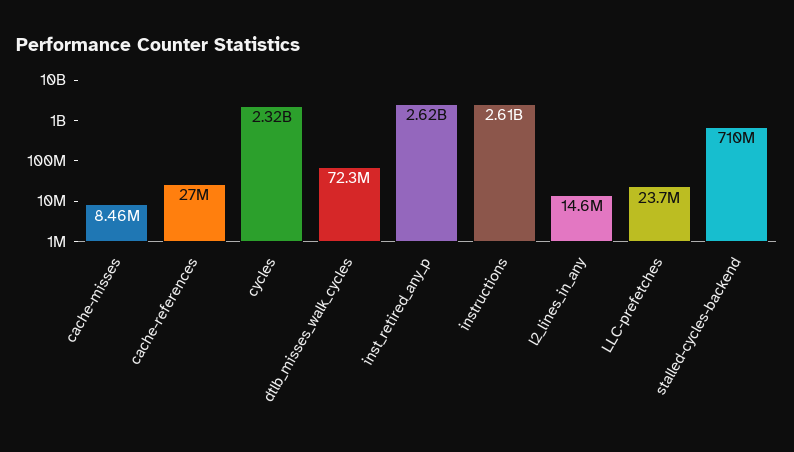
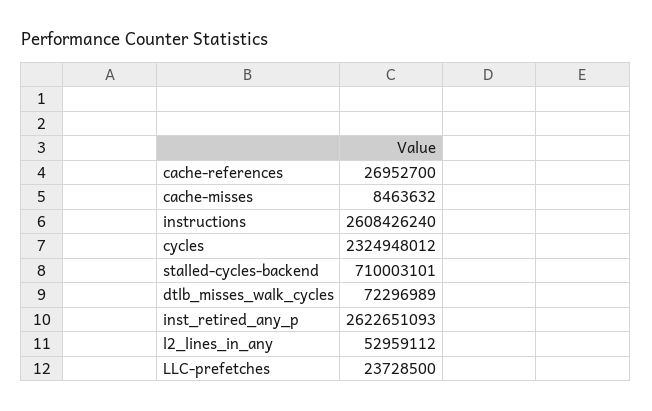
l2_lines_in_any: 14600000 -> 52959112

